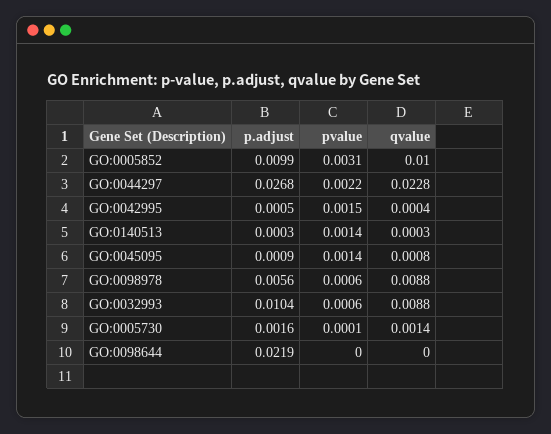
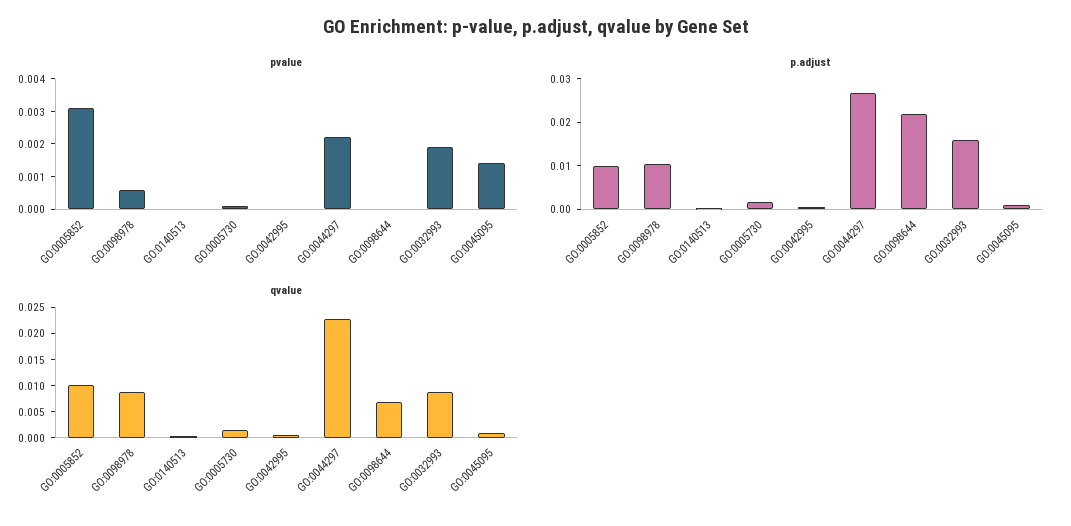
pvalue, GO:0042995: 0.0015 -> 0
pvalue, GO:0140513: 0.0014 -> 0
p.adjust, GO:0098978: 0.0056 -> 0.01
p.adjust, GO:0032993: 0.0104 -> 0.016
pvalue, GO:0032993: 0.0006 -> 0.002
qvalue, GO:0098644: 0 -> 0.0075

